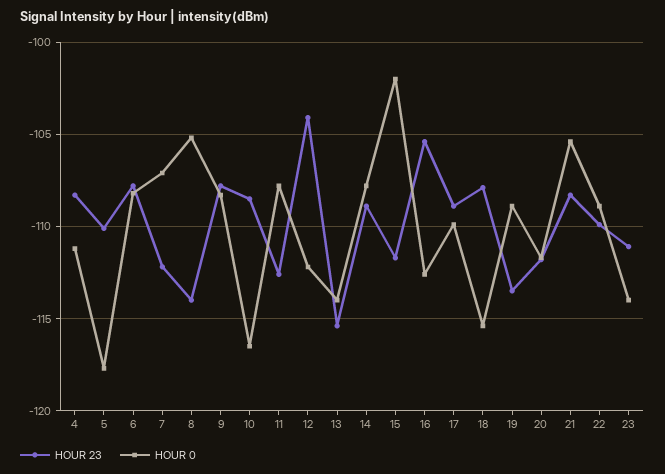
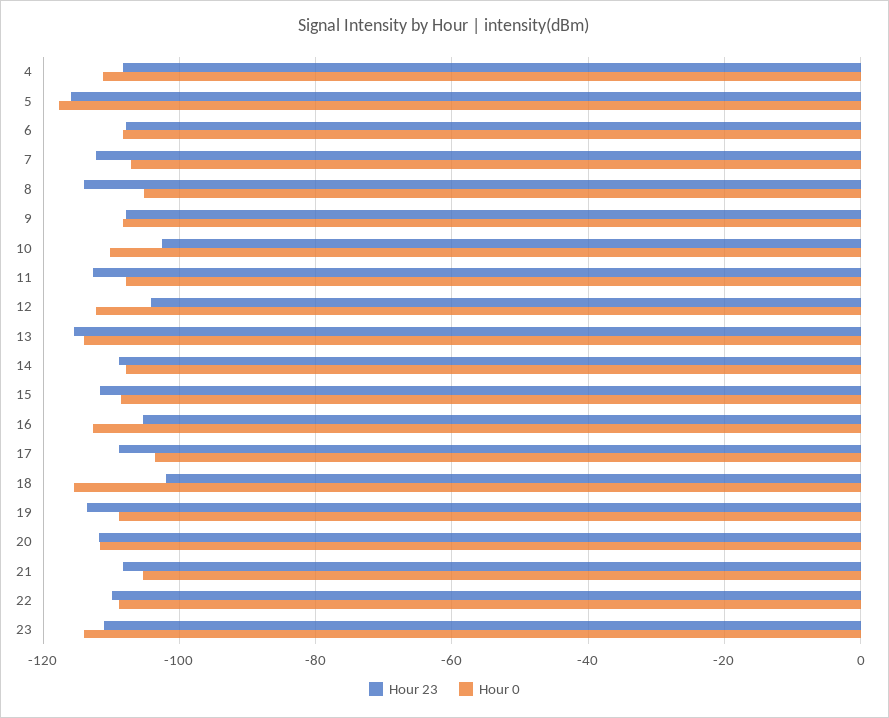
HOUR 23, 5: -110 -> -116
HOUR 23, 10: -108.5 -> -102
HOUR 0, 10: -116.5 -> -110
HOUR 0, 15: -102 -> -108
HOUR 0, 17: -110 -> -104
HOUR 23, 18: -108 -> -102

